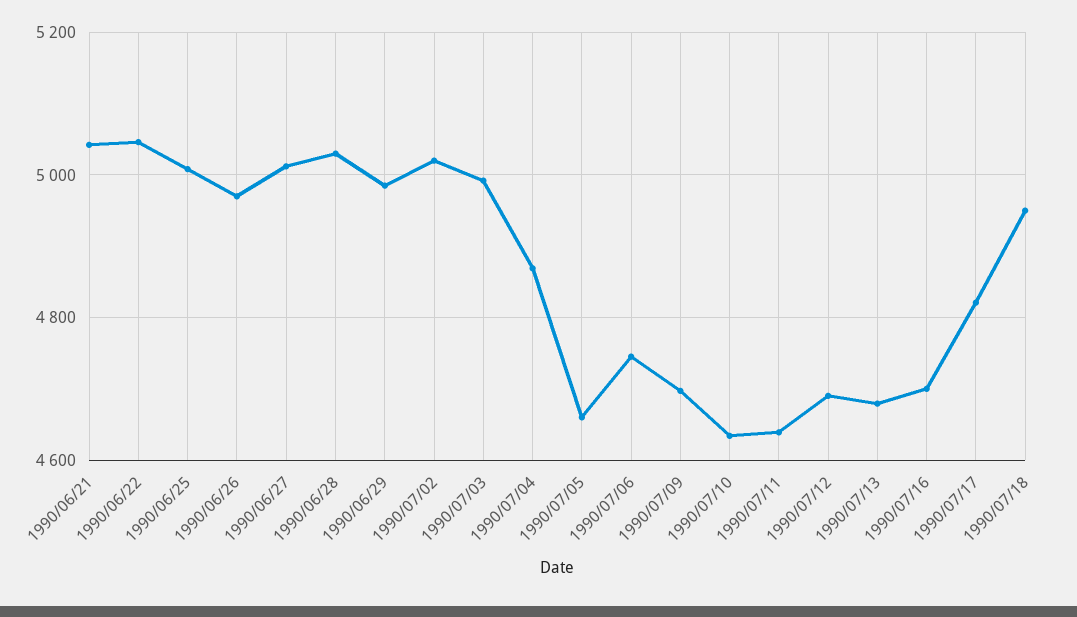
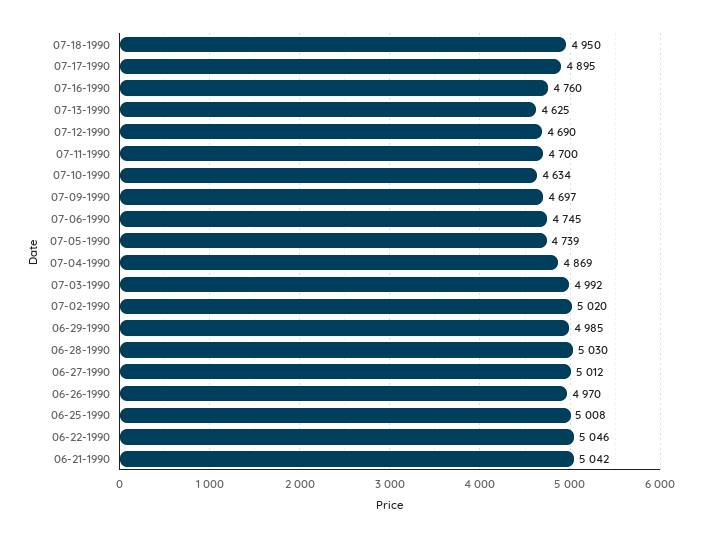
1990/07/05: 4660 -> 4739
1990/07/11: 4640 -> 4700
1990/07/13: 4680 -> 4625
1990/07/16: 4700 -> 4760
1990/07/17: 4820 -> 4895

